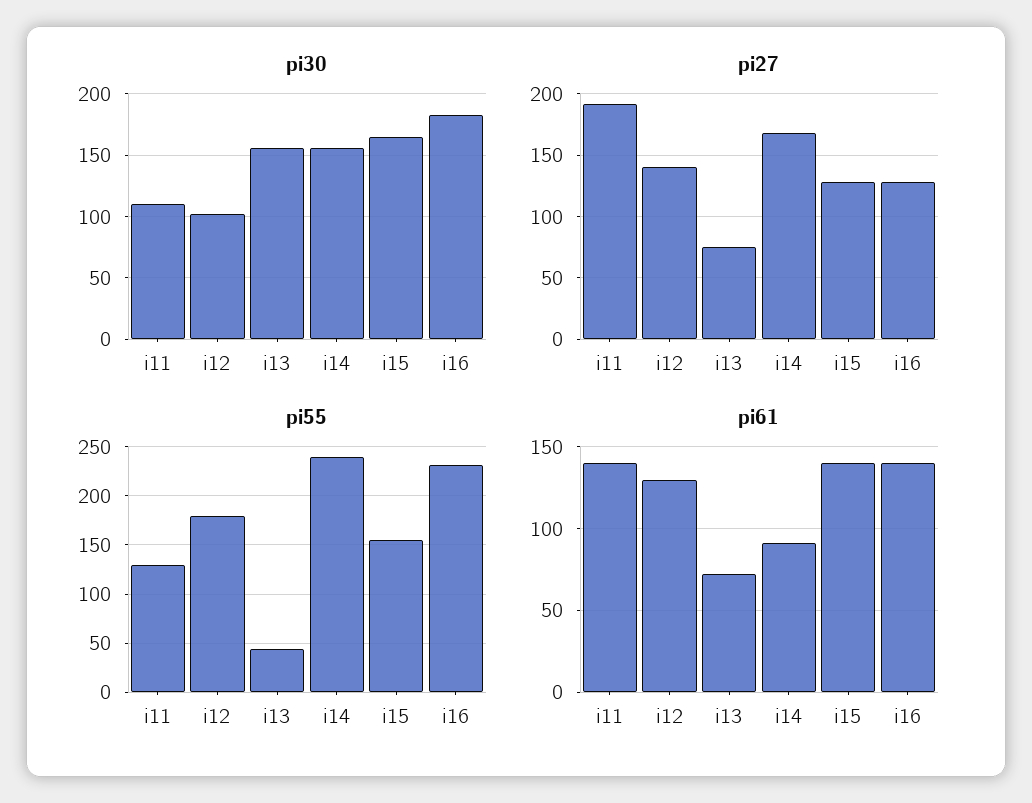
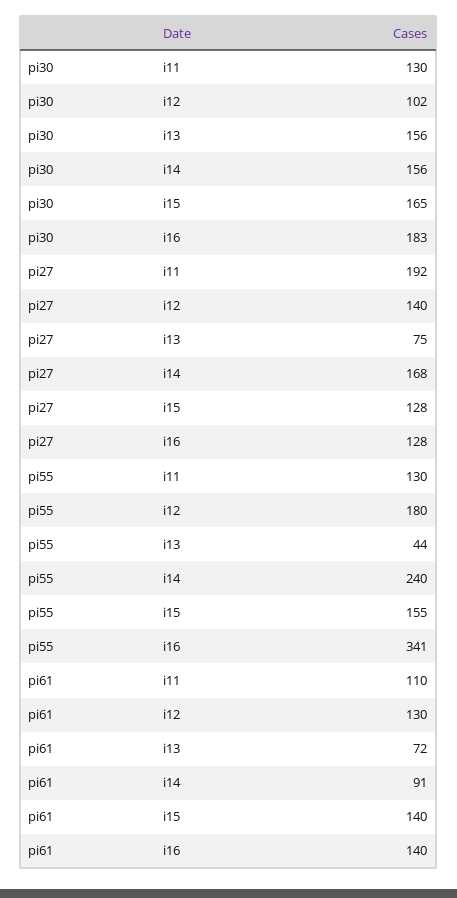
pi30, i11: 110 -> 130
pi55, i16: 230 -> 341
pi61, i11: 140 -> 110

